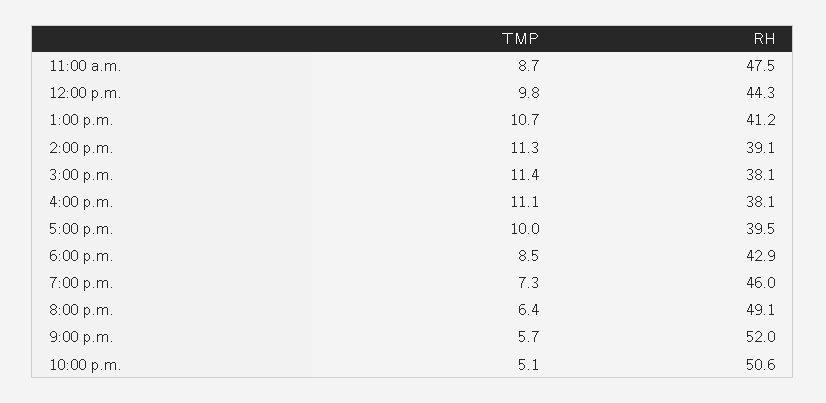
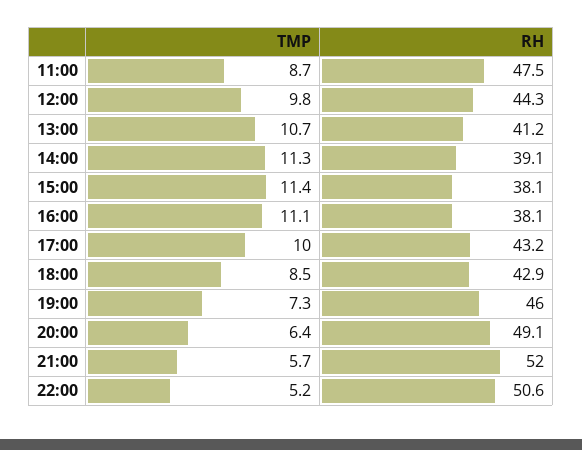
RH, 5:00 p.m.: 39.5 -> 43.2
TMP, 10:00 p.m.: 5.1 -> 5.2

